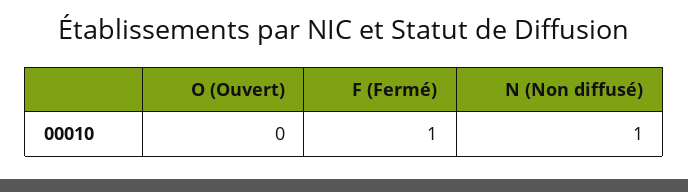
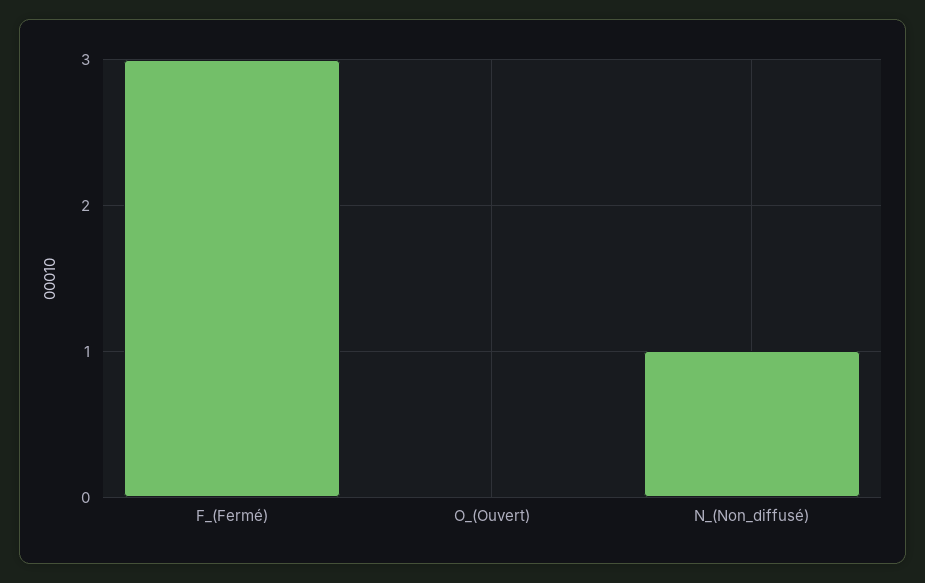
F (Fermé): 1 -> 3

